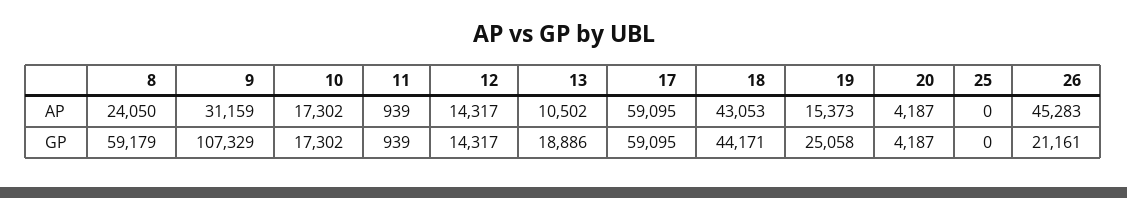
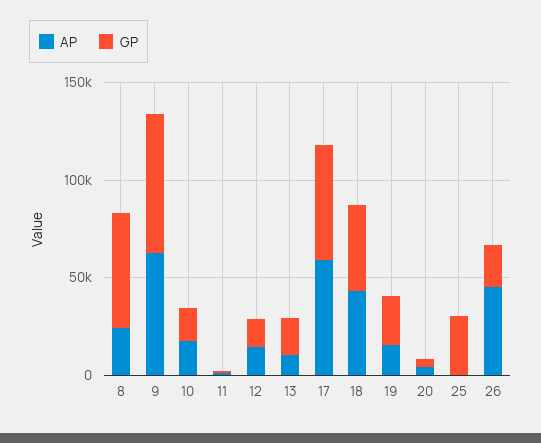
AP, 9: 31159 -> 60000
GP, 9: 107329 -> 70000
GP, 25: 0 -> 30000

